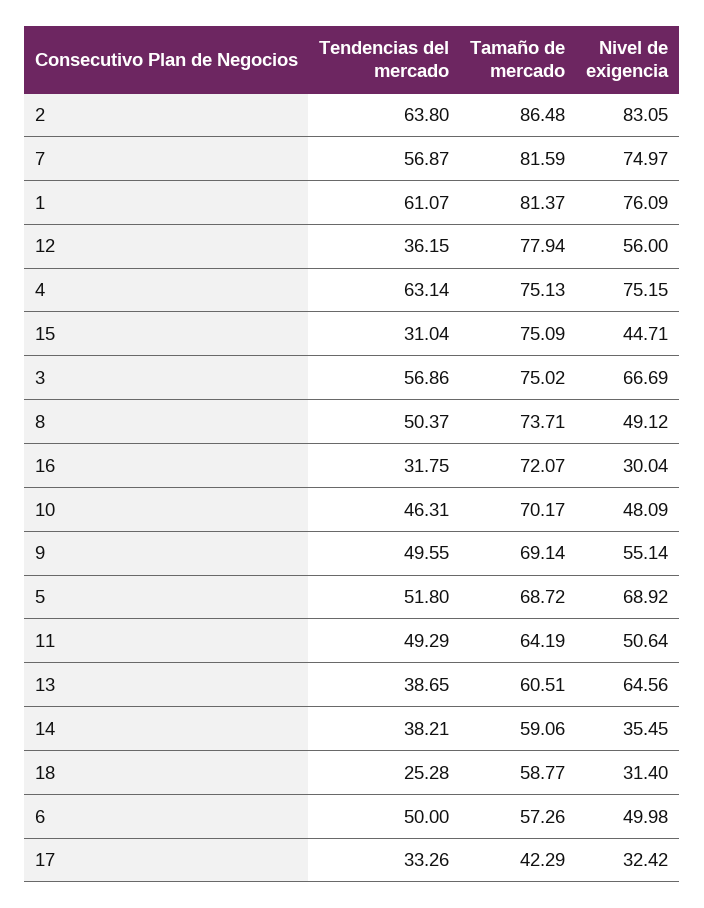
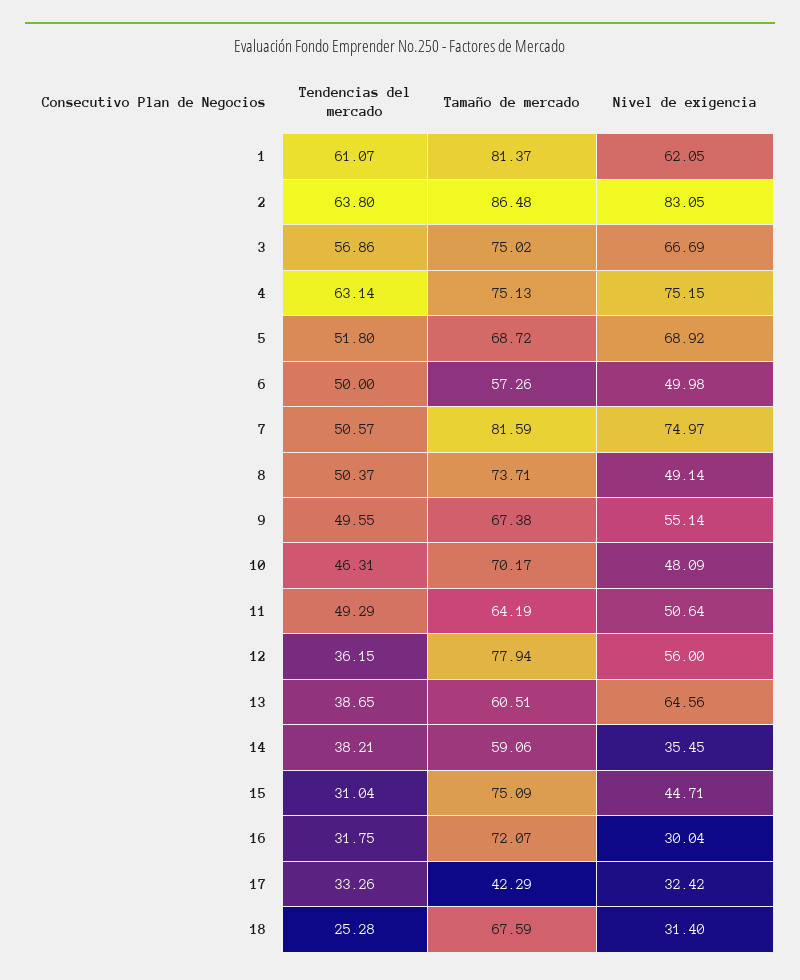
Tendencias del mercado, 7: 56.87 -> 50.57
Nivel de exigencia, 1: 76.09 -> 62.05
Nivel de exigencia, 8: 49.12 -> 49.14
Tamaño de mercado, 9: 69.14 -> 67.38
Tamaño de mercado, 18: 58.77 -> 67.59

